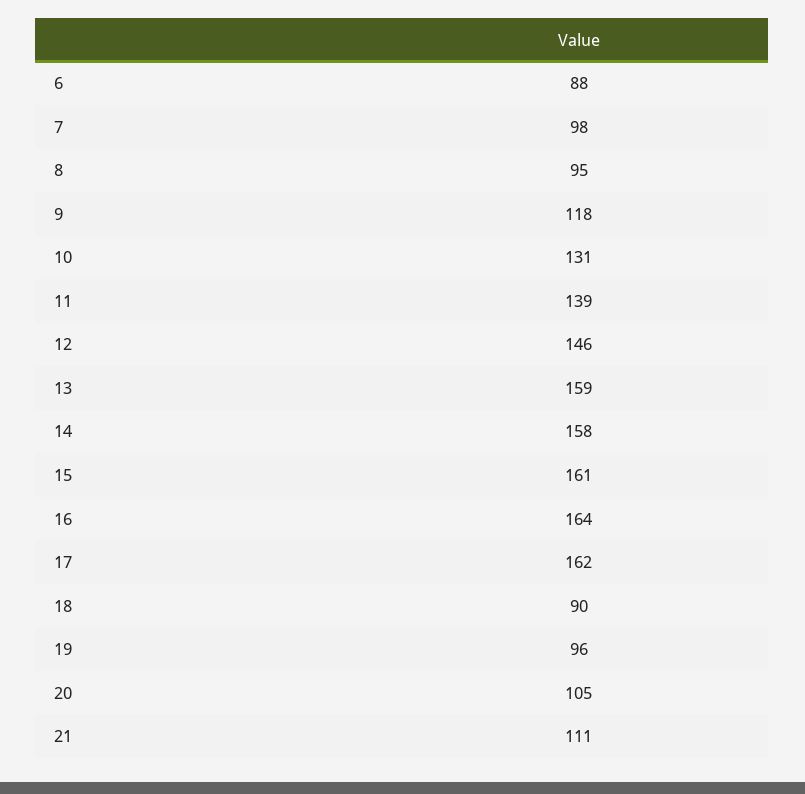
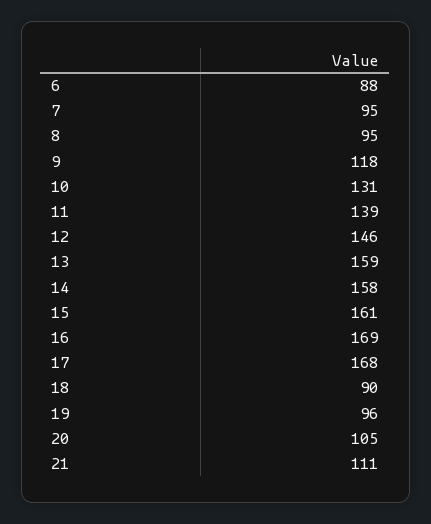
7: 98 -> 95
16: 164 -> 169
17: 162 -> 168

